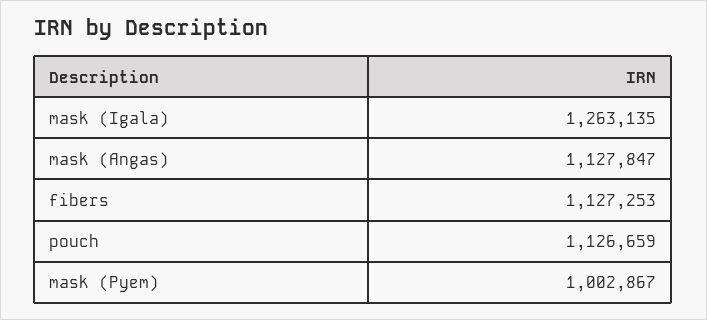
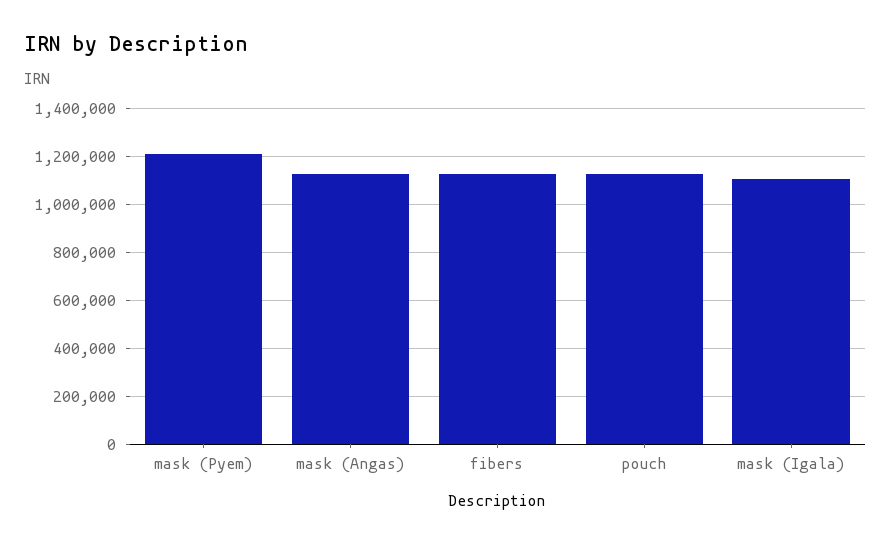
mask (Igala): 1263135 -> 1100000
mask (Pyem): 1002867 -> 1200000

